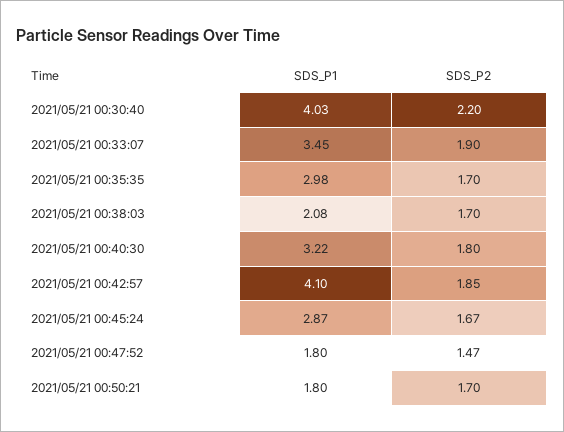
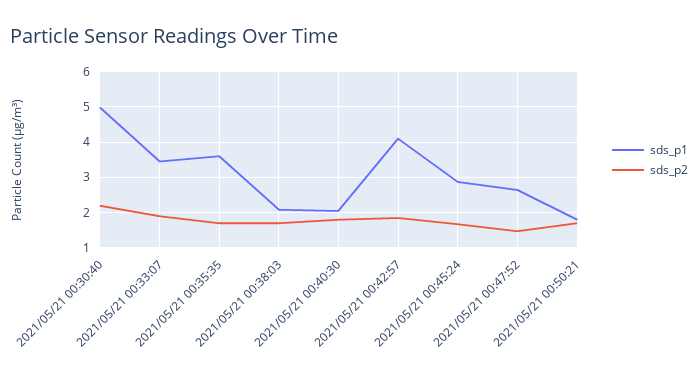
SDS_P1, 2021/05/21 00:30:40: 4.03 -> 5
SDS_P1, 2021/05/21 00:35:35: 2.98 -> 3.6
SDS_P1, 2021/05/21 00:40:30: 3.22 -> 2
SDS_P1, 2021/05/21 00:47:52: 1.8 -> 2.6

